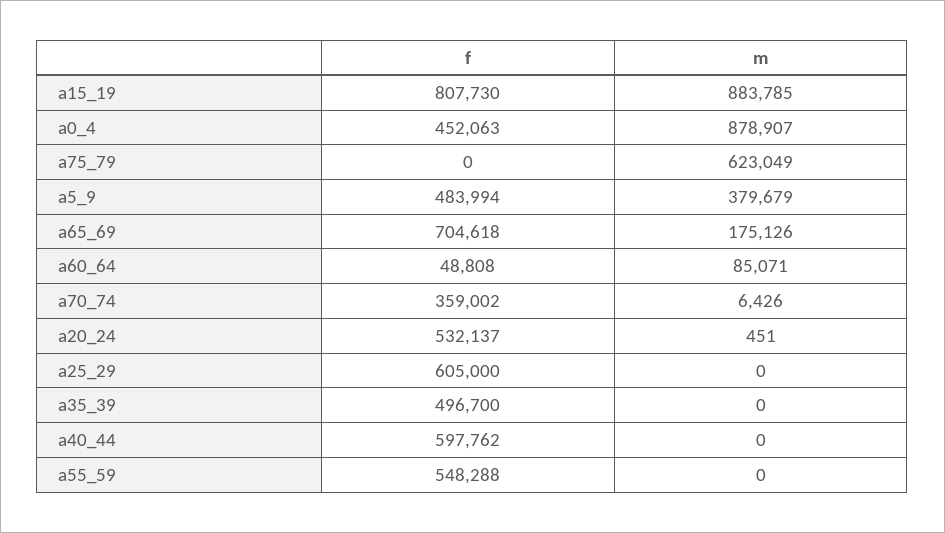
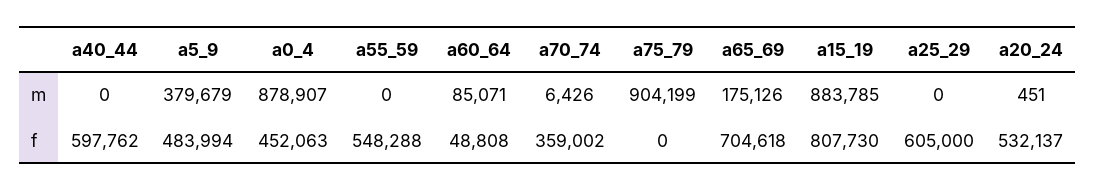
m, a75_79: 623049 -> 904199
f, a35_39: 496700 -> none
m, a35_39: 0 -> none

